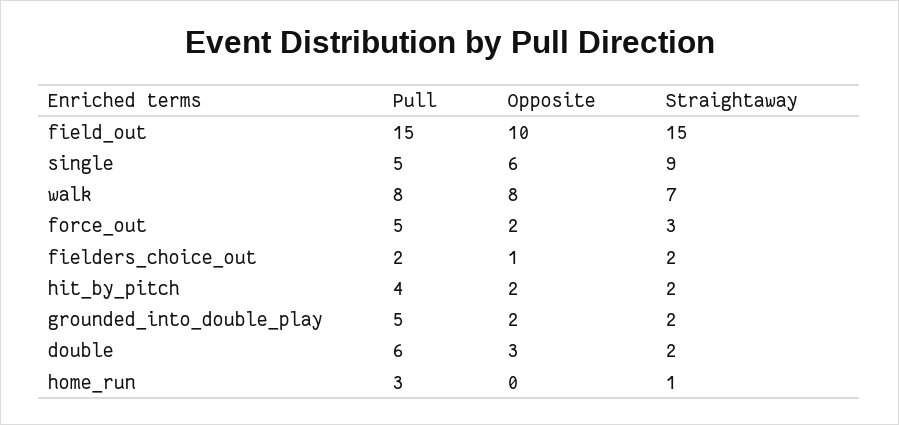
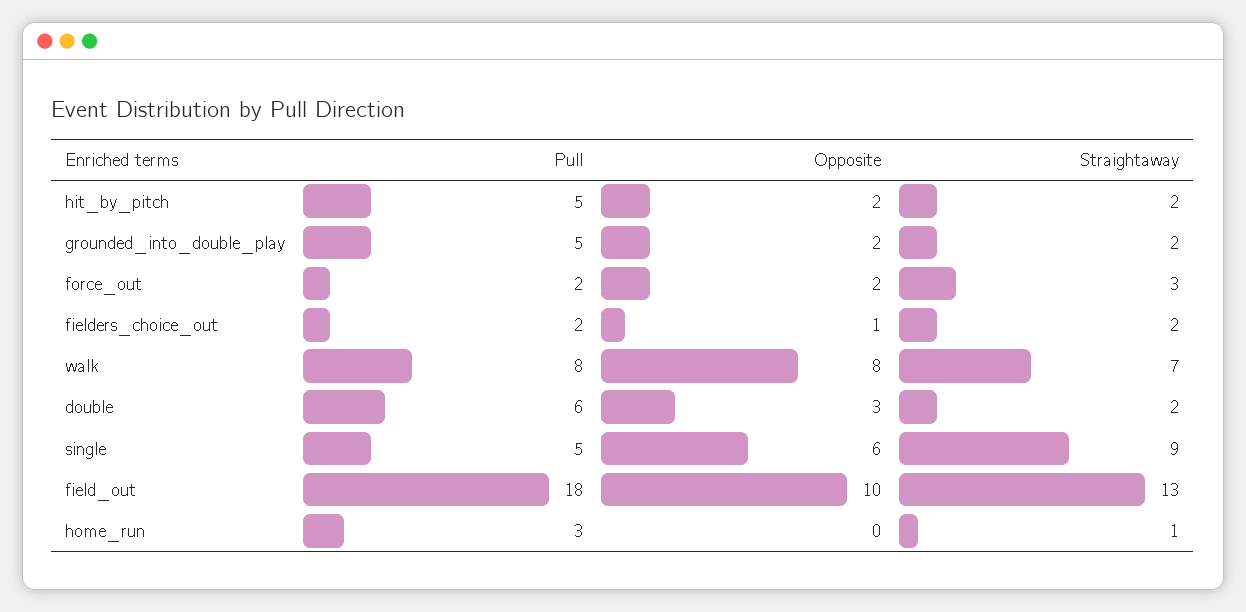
Pull, field_out: 15 -> 18
Straightaway, field_out: 15 -> 13
Pull, force_out: 5 -> 2
Pull, hit_by_pitch: 4 -> 5

